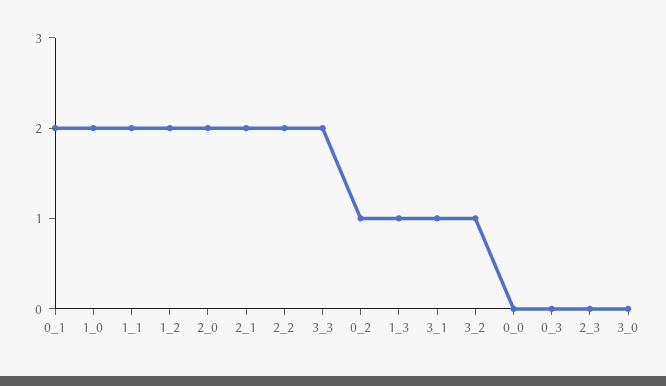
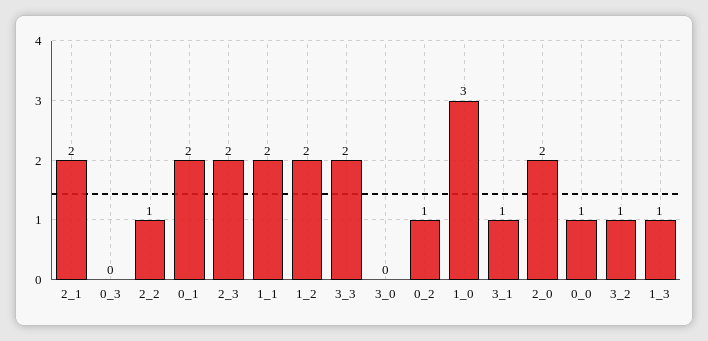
1_0: 2 -> 3
2_2: 2 -> 1
0_0: 0 -> 1
2_3: 0 -> 2

